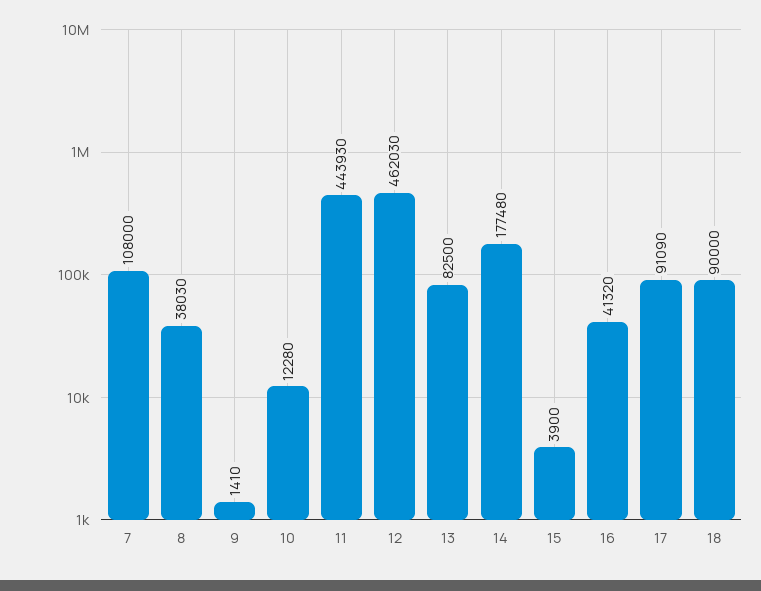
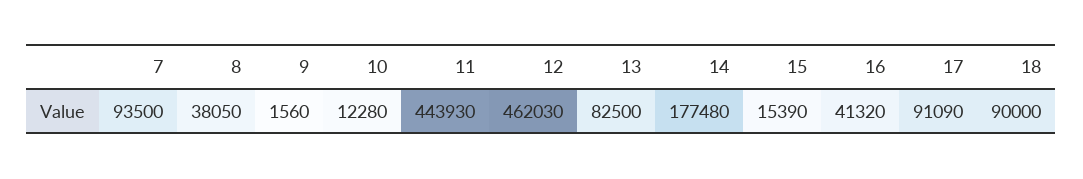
7: 108000 -> 93500
8: 38030 -> 38050
9: 1410 -> 1560
15: 3900 -> 15390

